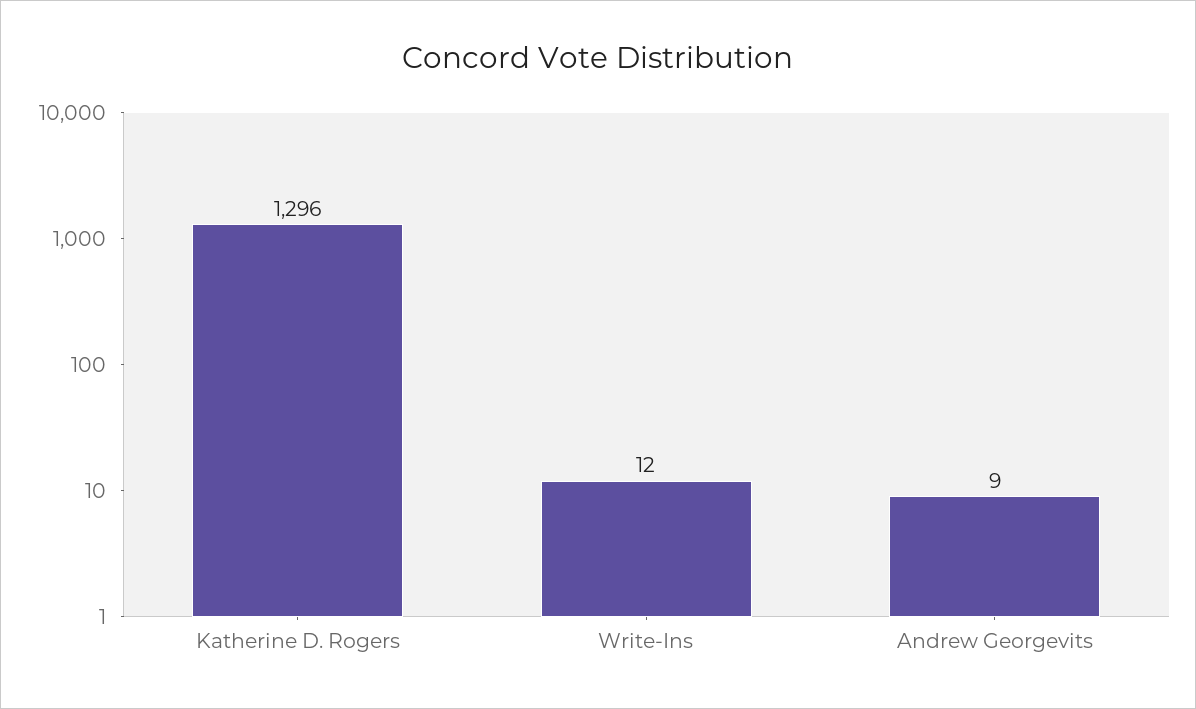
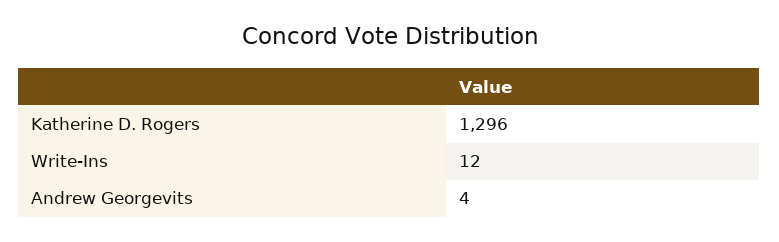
Andrew Georgevits: 9 -> 4

